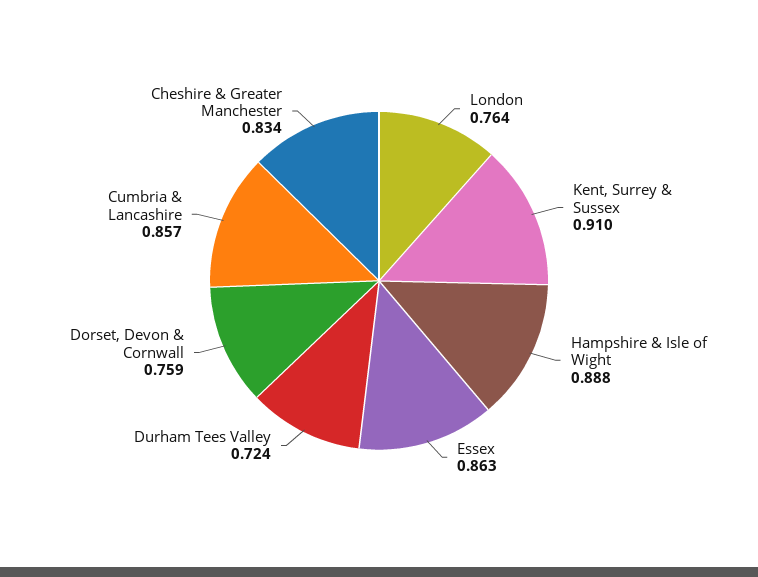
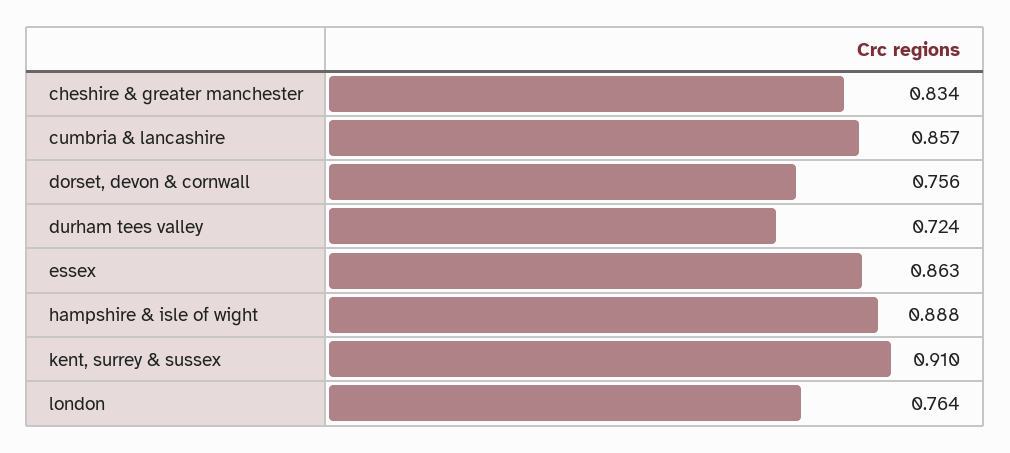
Dorset, Devon & Cornwall: 0.759 -> 0.756

